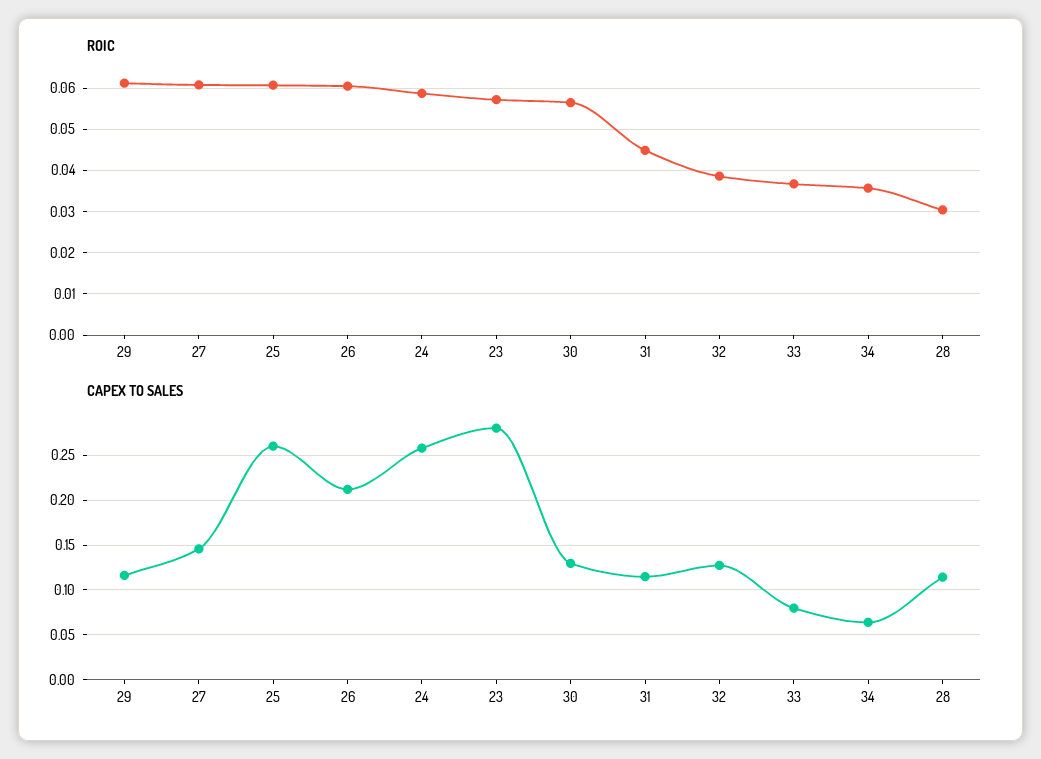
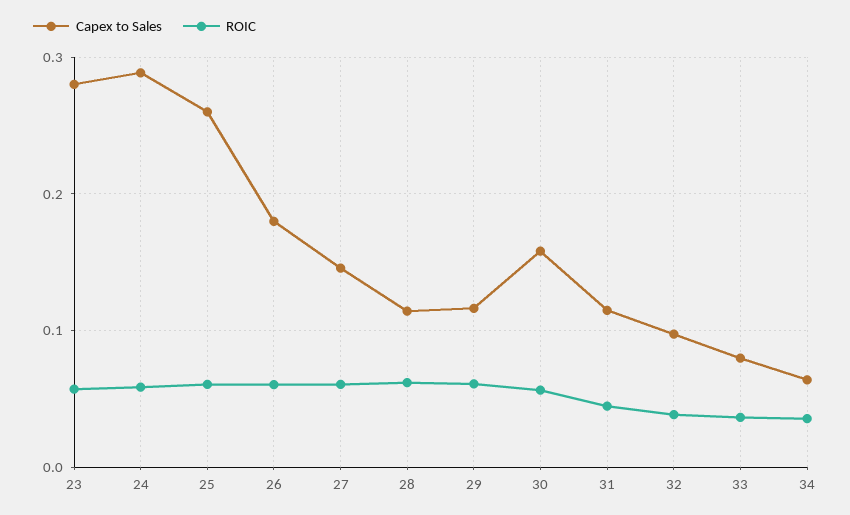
ROIC, 28: 0.03 -> 0.06
CAPEX TO SALES, 26: 0.21 -> 0.18
CAPEX TO SALES, 24: 0.26 -> 0.29
CAPEX TO SALES, 30: 0.13 -> 0.16
CAPEX TO SALES, 32: 0.13 -> 0.1

